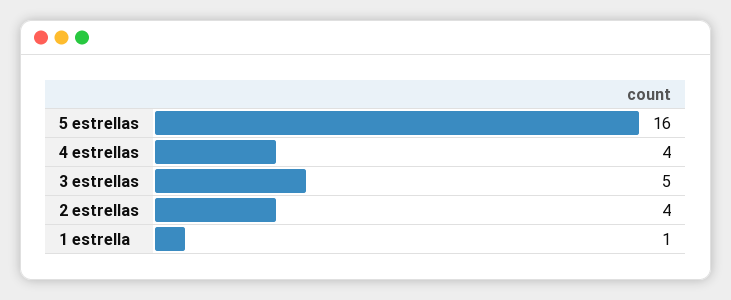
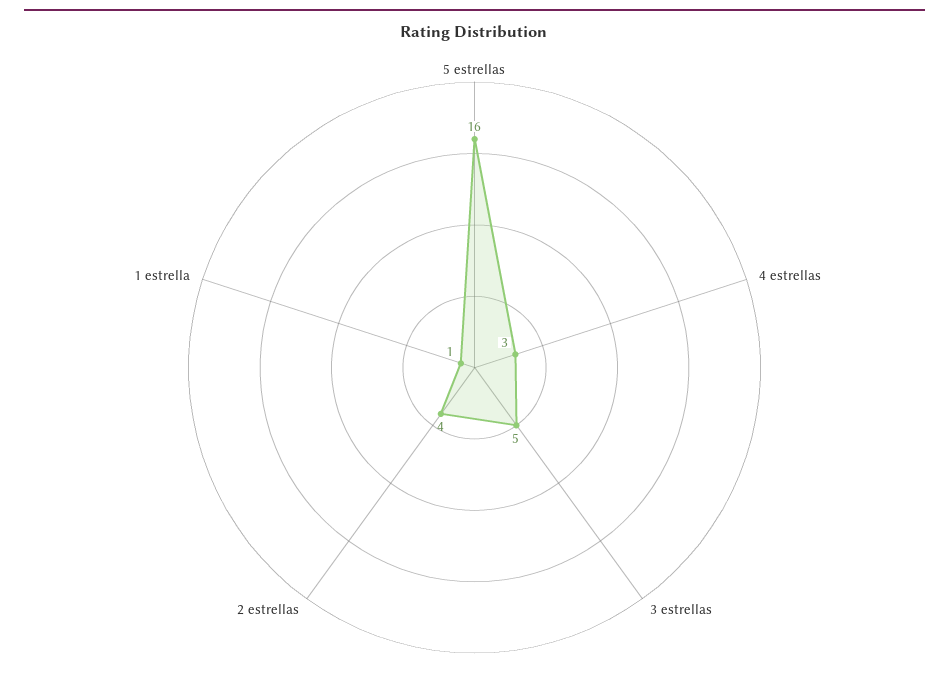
4 estrellas: 4 -> 3

